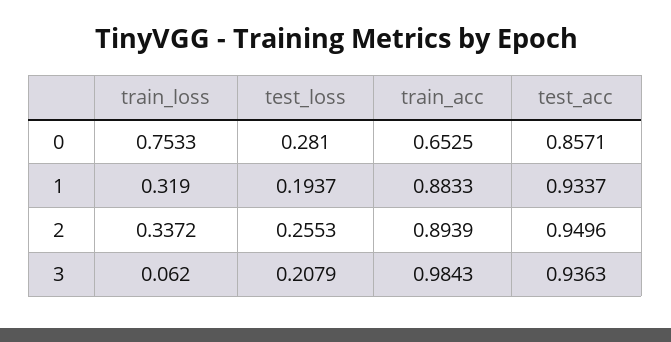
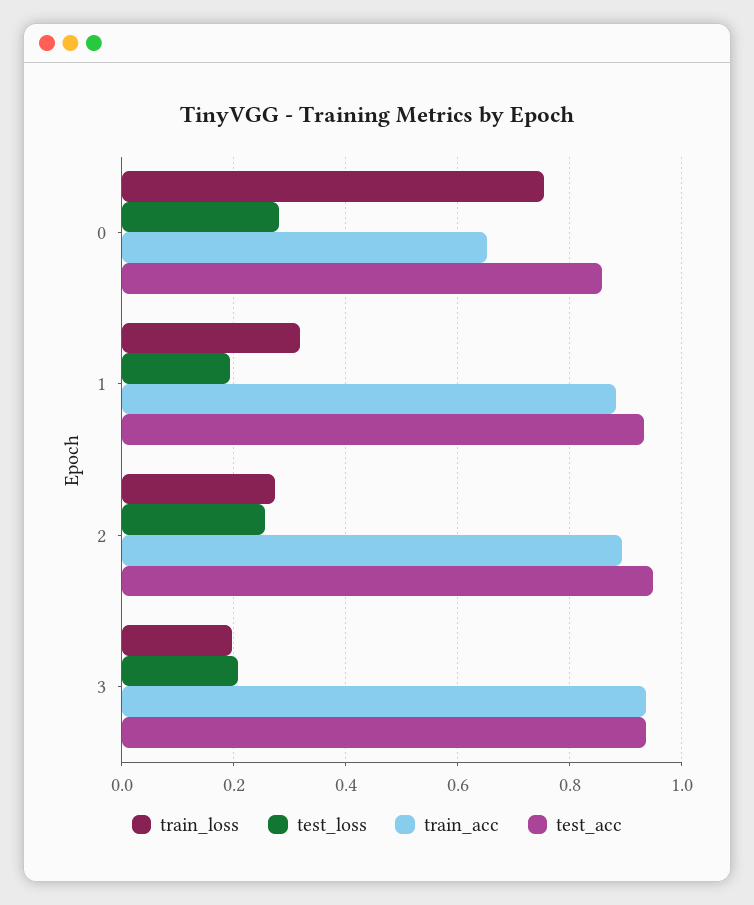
train_loss, 2: 0.3372 -> 0.28
train_loss, 3: 0.062 -> 0.2
train_acc, 3: 0.9843 -> 0.94

